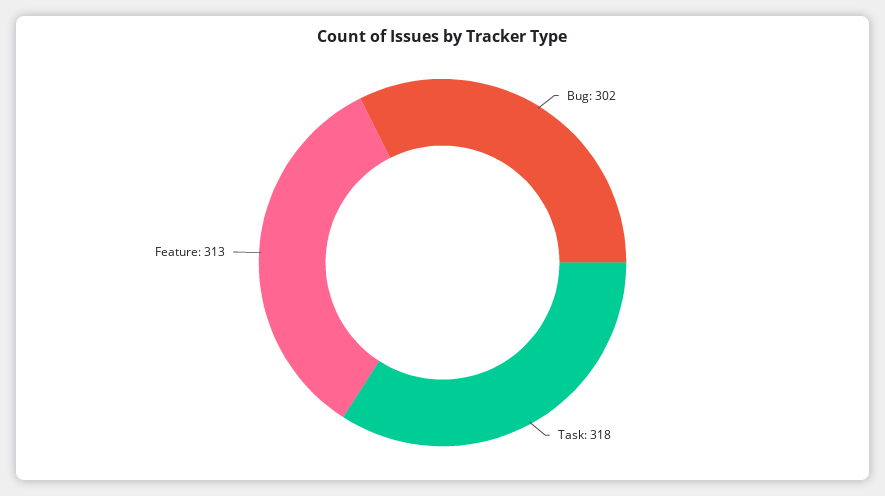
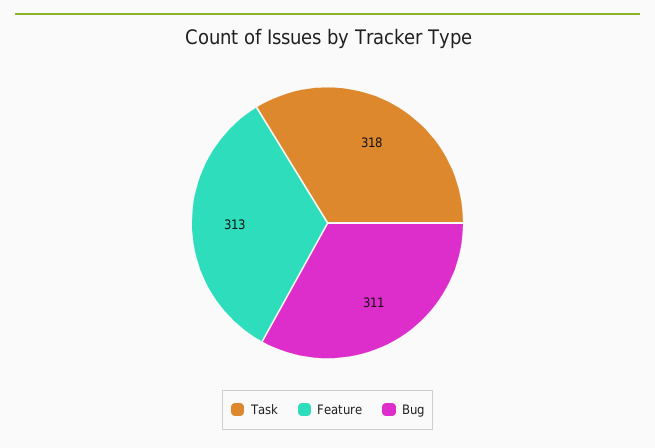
Bug: 302 -> 311

